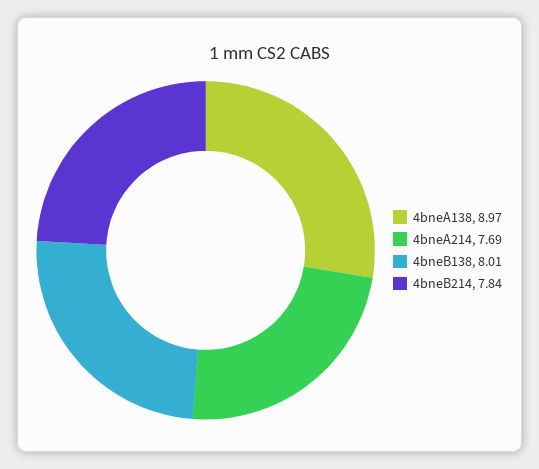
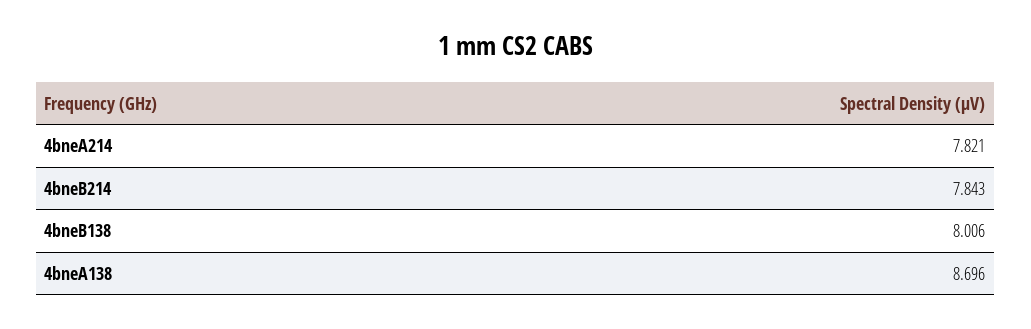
4bneA138: 8.97 -> 8.696
4bneA214: 7.69 -> 7.821

